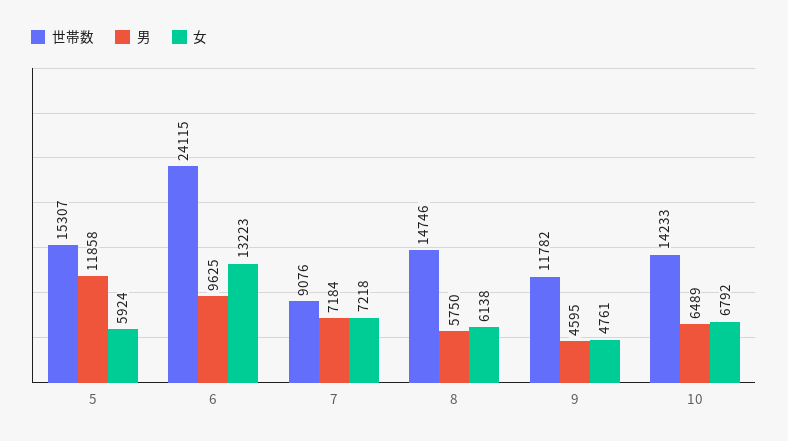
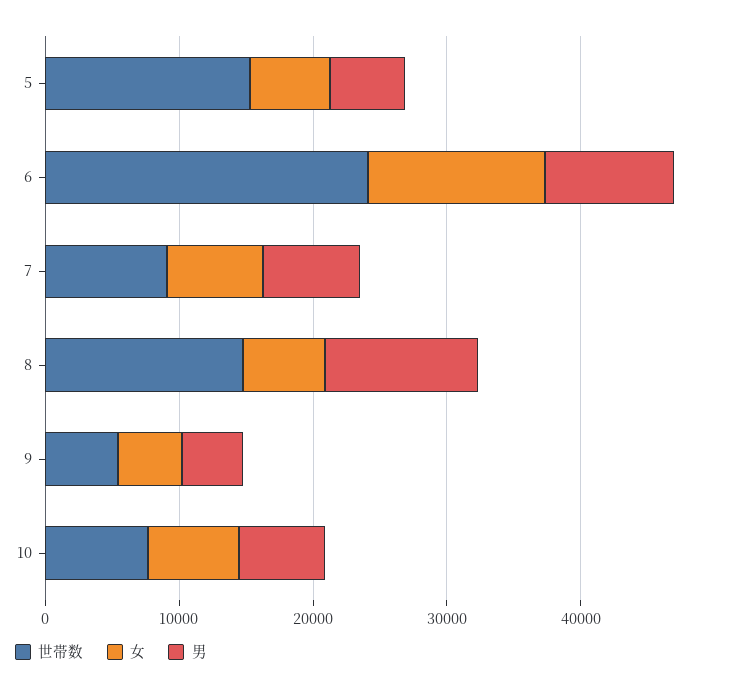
男, 5: 11858 -> 6000
男, 8: 5750 -> 12000
世帯数, 9: 11782 -> 6000
世帯数, 10: 14233 -> 8000

